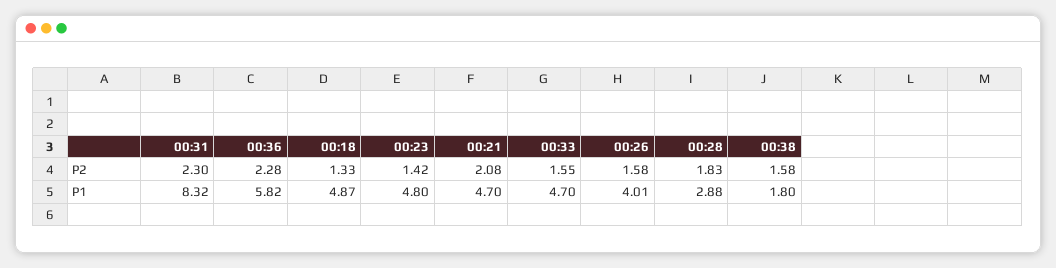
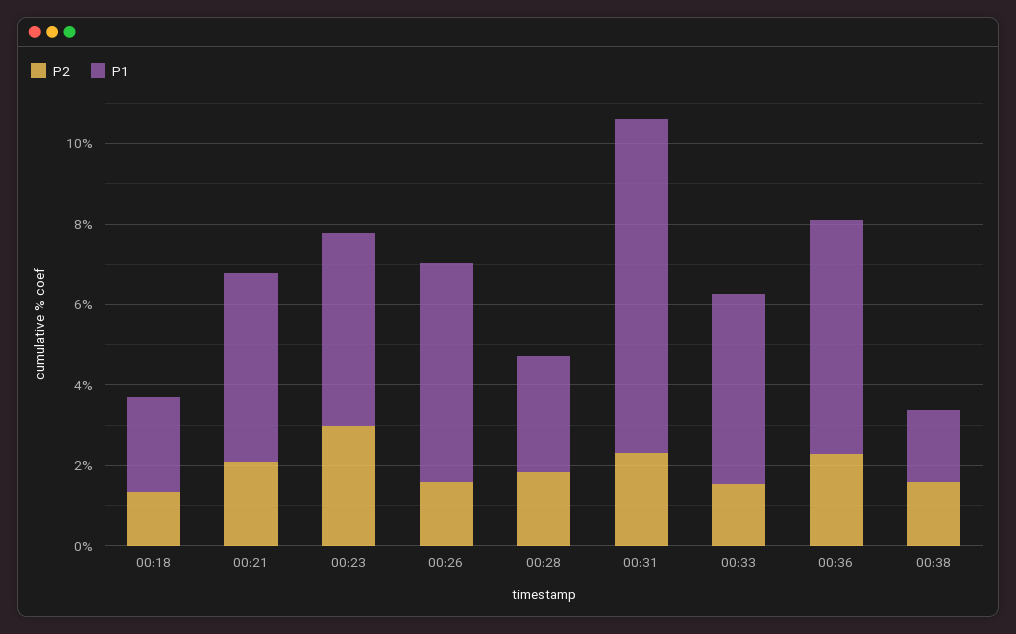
P2, 00:23: 1.42 -> 3
P1, 00:18: 4.87 -> 2.5
P1, 00:26: 4.01 -> 5.5

